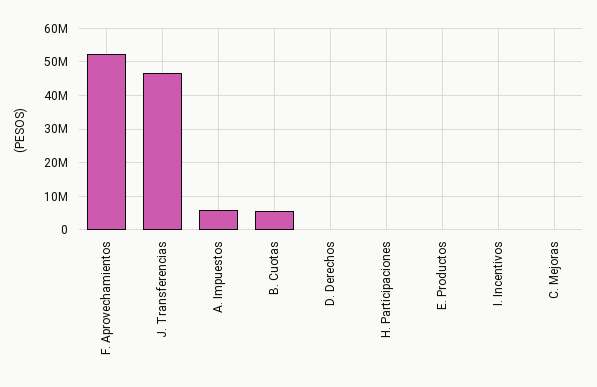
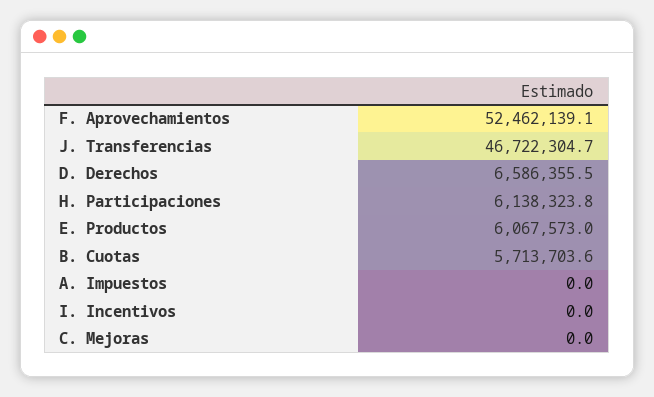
A. Impuestos: 6000000 -> 0
D. Derechos: 0 -> 6586355.5
H. Participaciones: 0 -> 6138323.8
E. Productos: 0 -> 6067573

